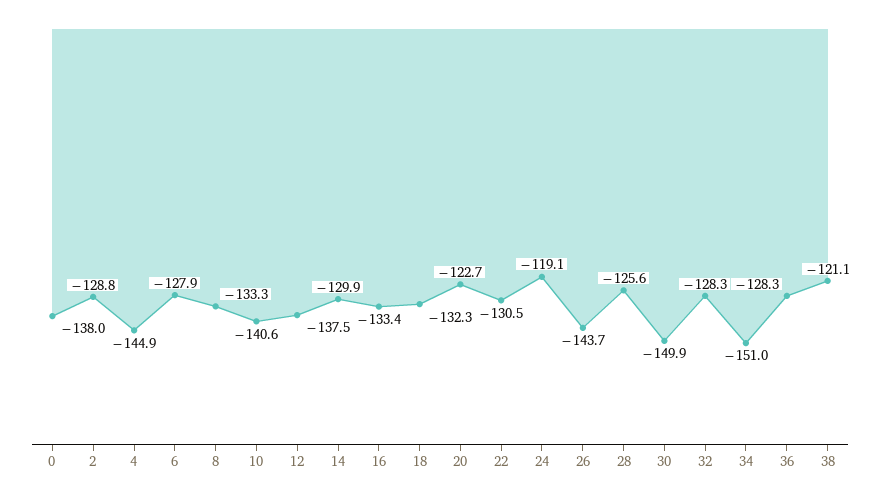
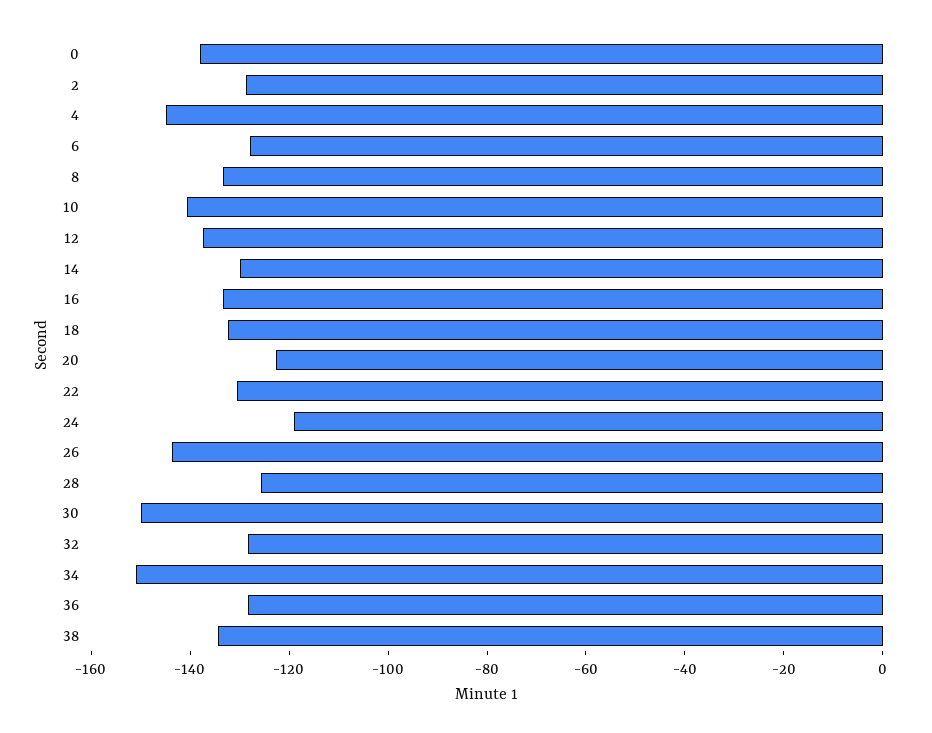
38: -121.1 -> -135

